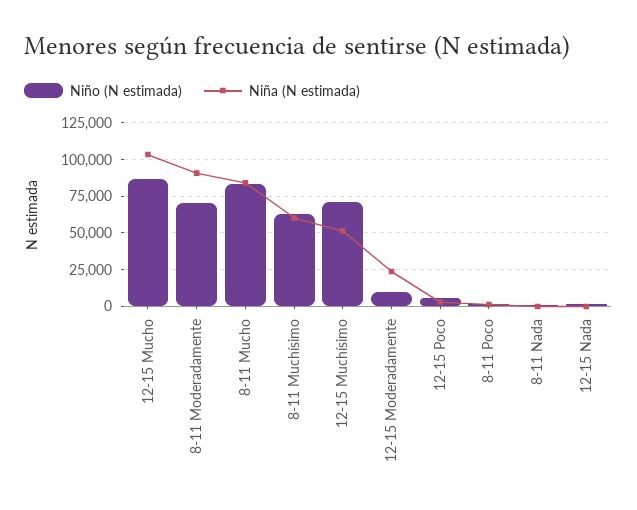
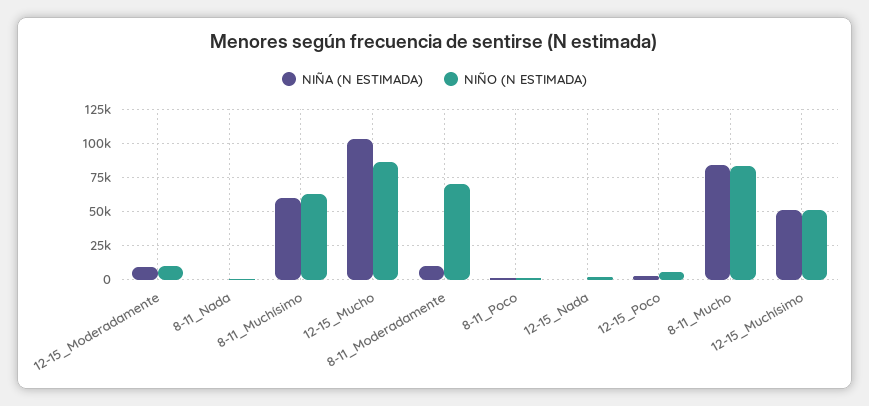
Niña (N estimada), 8-11 Moderadamente: 90000 -> 10000
Niño (N estimada), 12-15 Muchísimo: 70000 -> 50000
Niña (N estimada), 12-15 Moderadamente: 25000 -> 10000

